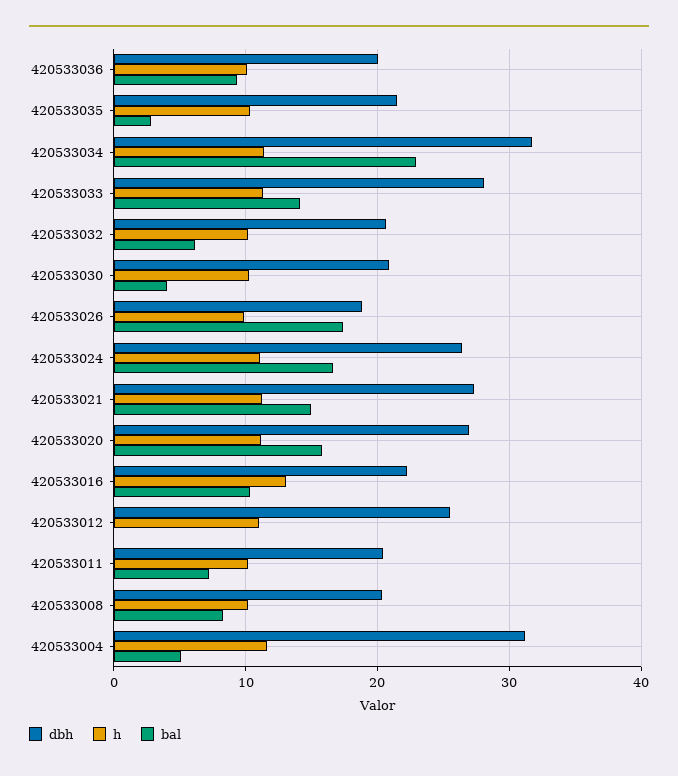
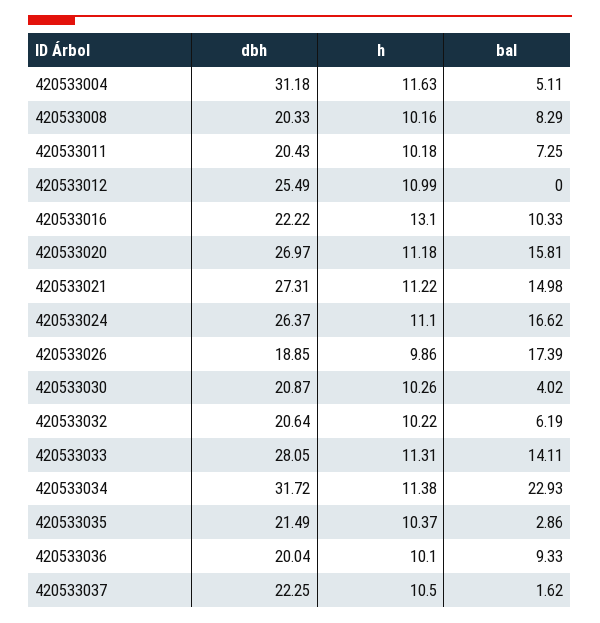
dbh, 420533037: none -> 22.25
h, 420533037: none -> 10.5
bal, 420533037: none -> 1.62

